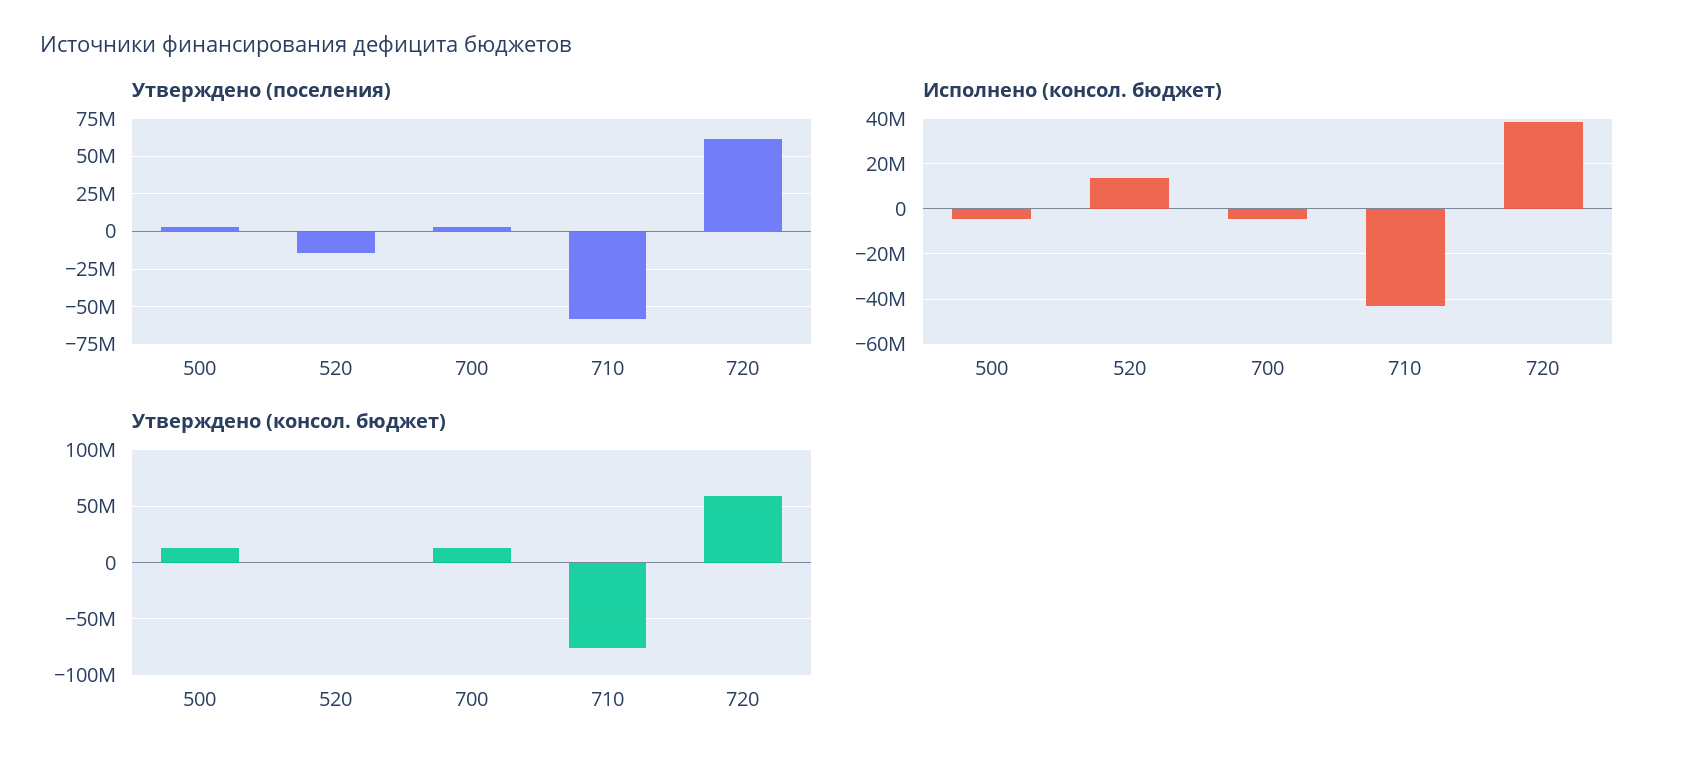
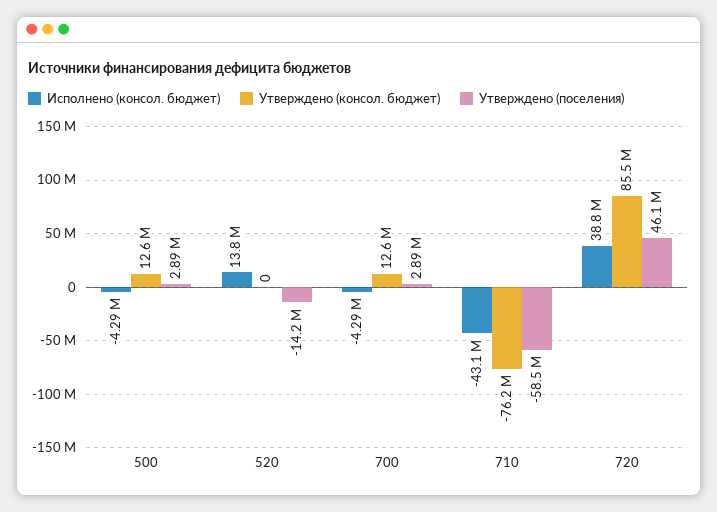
Утверждено (поселения), 720: 60000000 -> 46100000
Утверждено (консол. бюджет), 720: 60000000 -> 85500000

